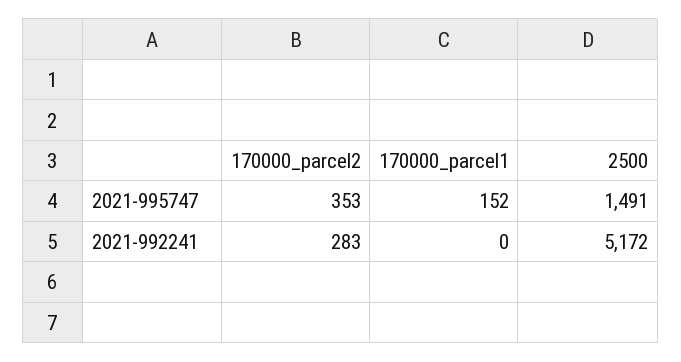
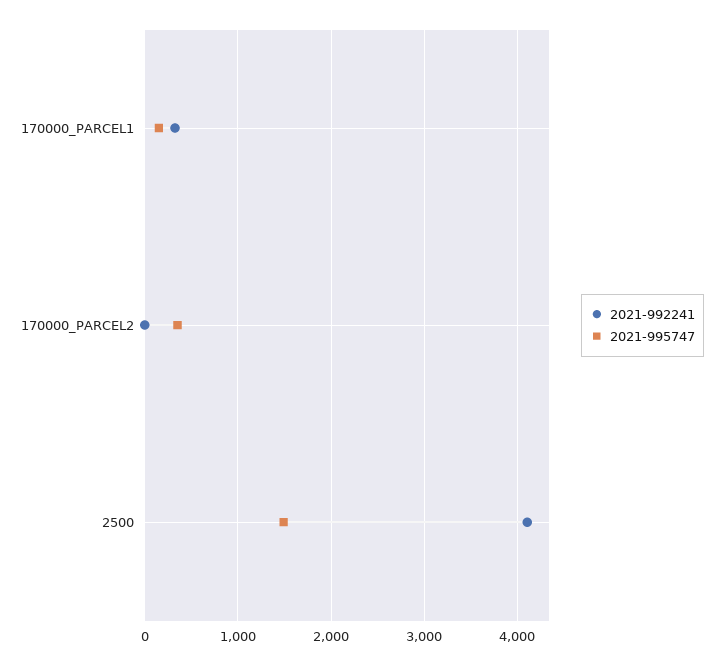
2021-992241, 170000_parcel2: 283 -> 0
2021-992241, 170000_parcel1: 0 -> 300
2021-992241, 2500: 5172 -> 4100

